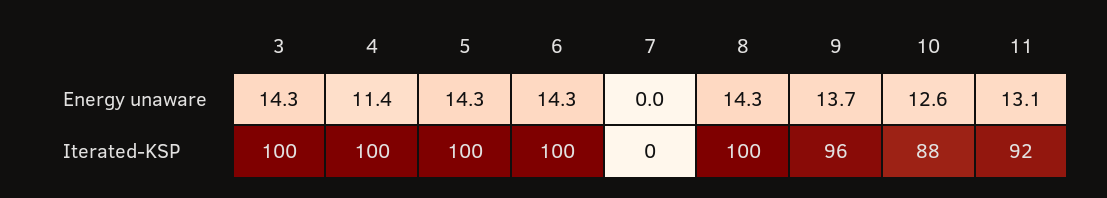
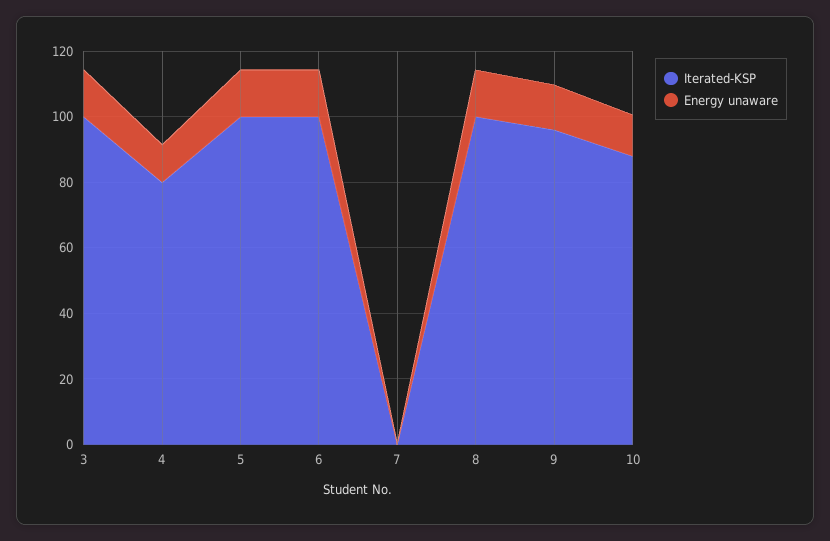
Energy unaware, 11: 13.1 -> none
Iterated-KSP, 4: 100 -> 80
Iterated-KSP, 11: 92 -> none

